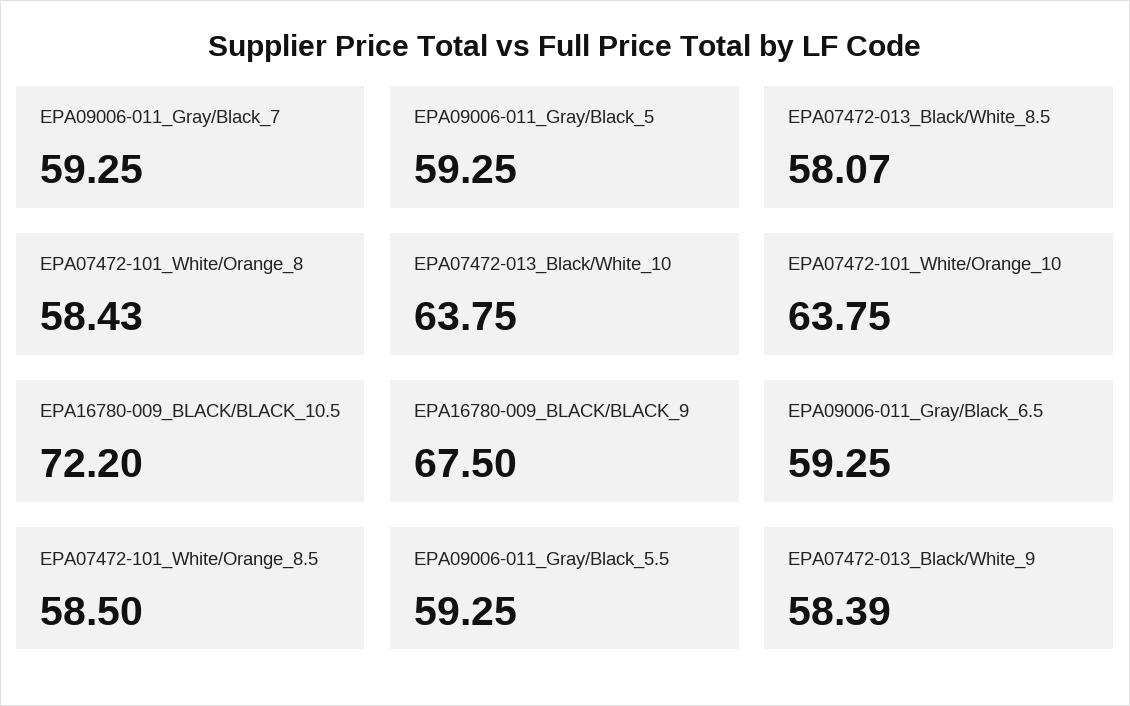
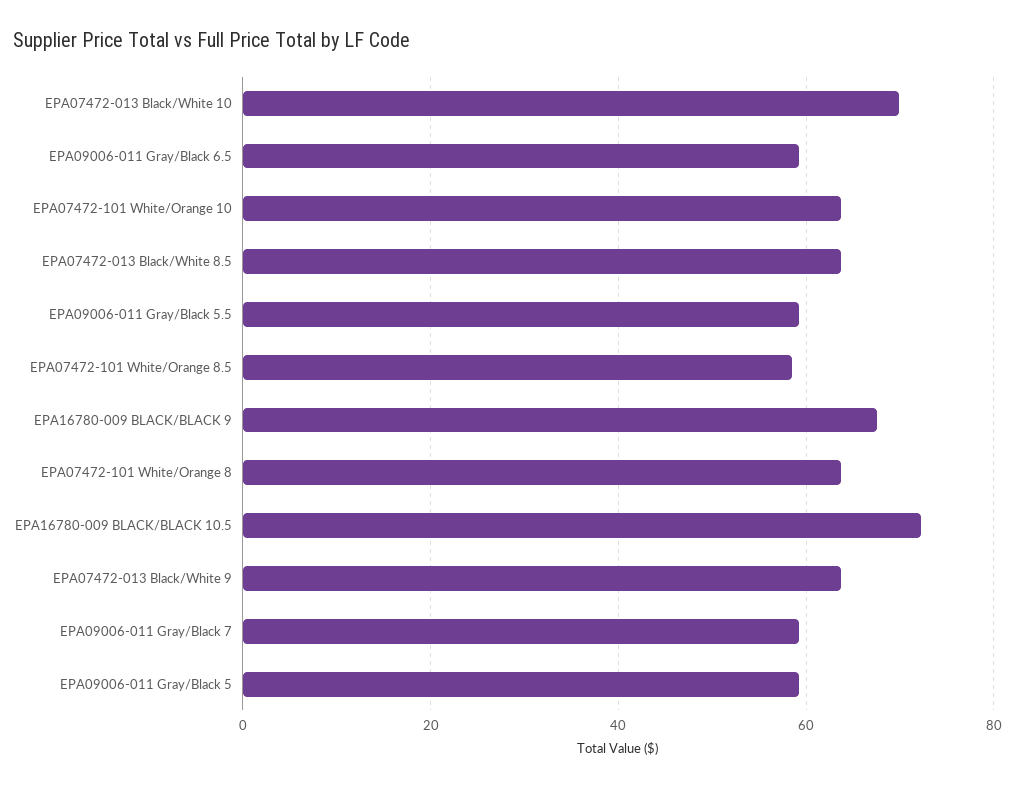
EPA07472-013_Black/White_8.5: 58.07 -> 64
EPA07472-101_White/Orange_8: 58.43 -> 64
EPA07472-013_Black/White_10: 63.75 -> 70
EPA07472-013_Black/White_9: 58.39 -> 64

